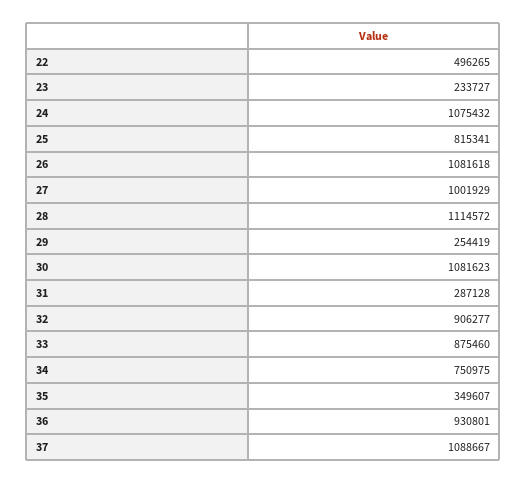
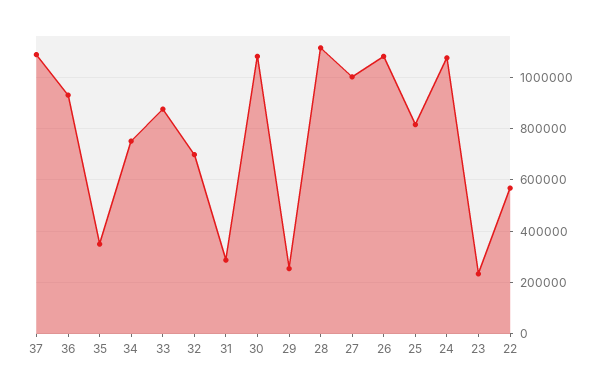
22: 496265 -> 575000
32: 906277 -> 700000

